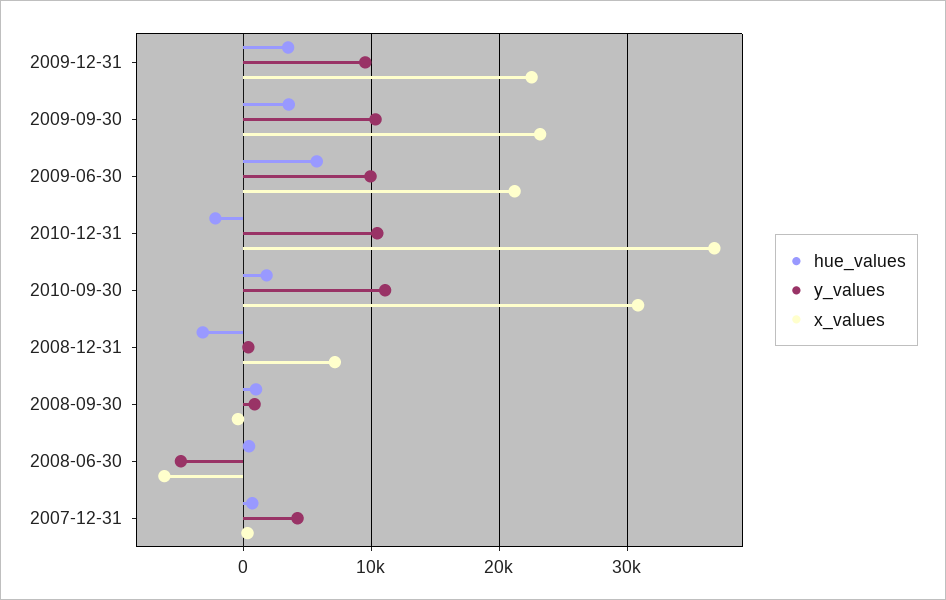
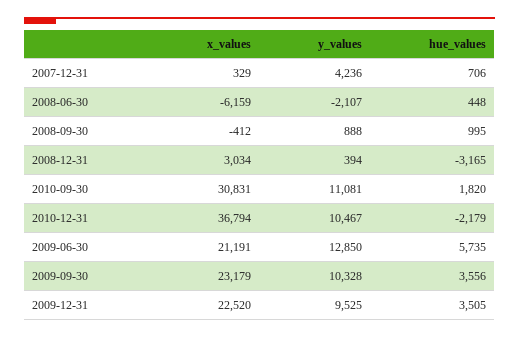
y_values, 2009-06-30: 10000 -> 12850
x_values, 2008-12-31: 7000 -> 3034
y_values, 2008-06-30: -5000 -> -2107

